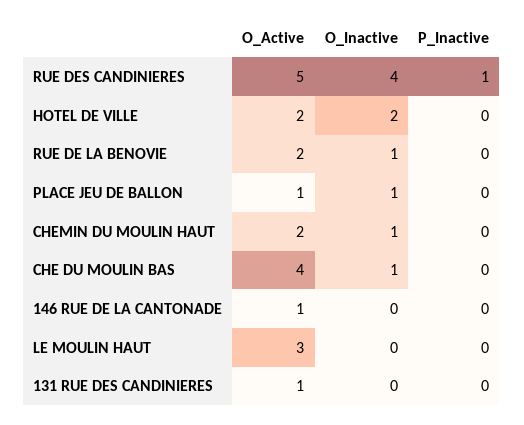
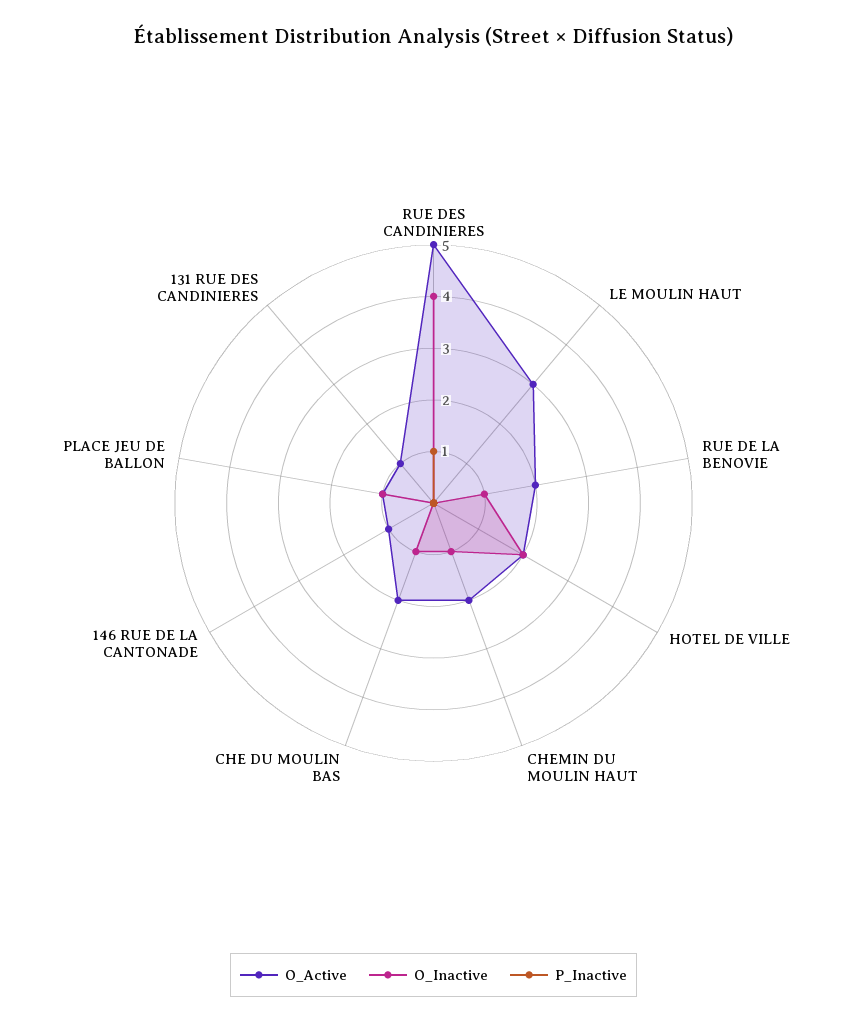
O_Active, CHE DU MOULIN BAS: 4 -> 2

